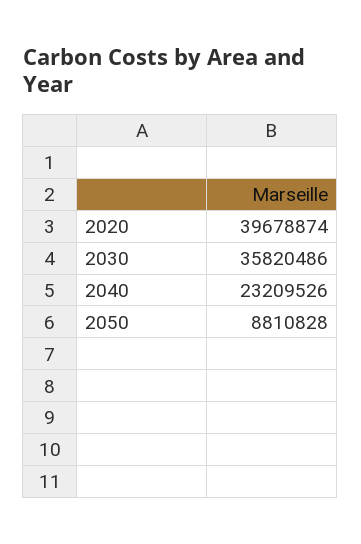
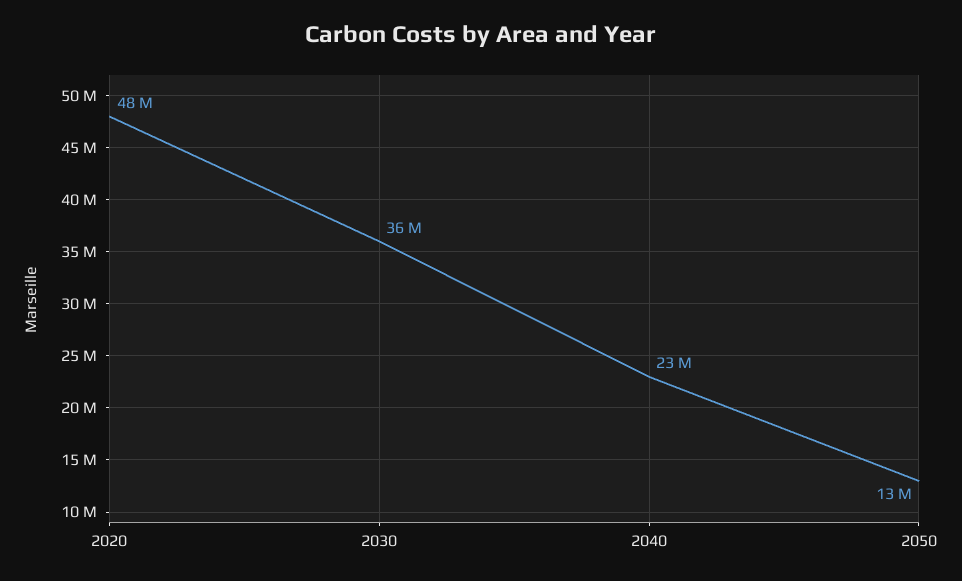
2020: 39678874 -> 48000000
2050: 8810828 -> 13000000

